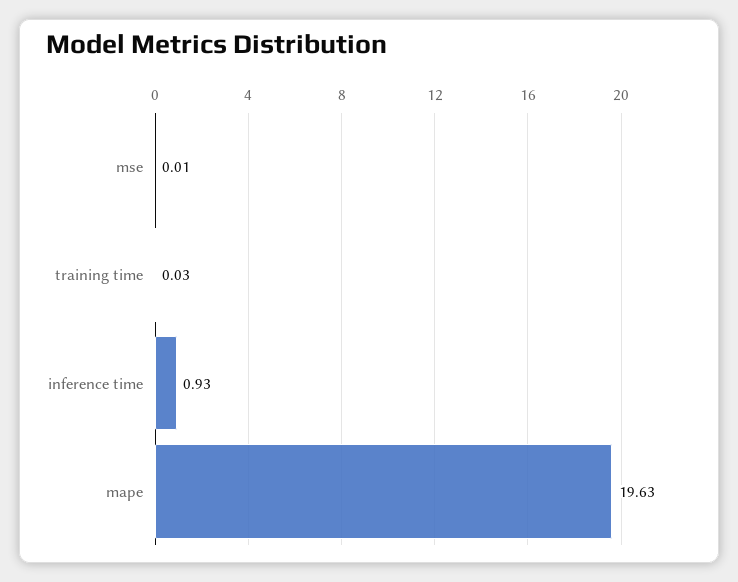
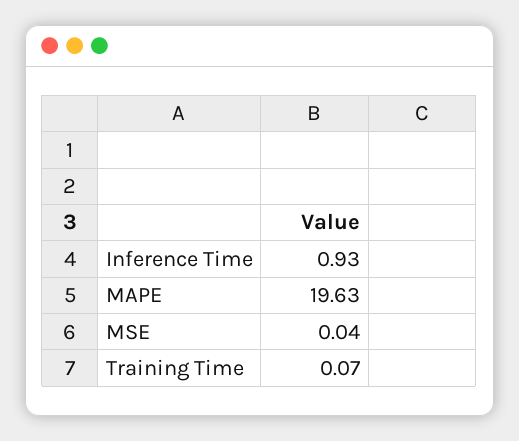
mse: 0.01 -> 0.04
training time: 0.03 -> 0.07

